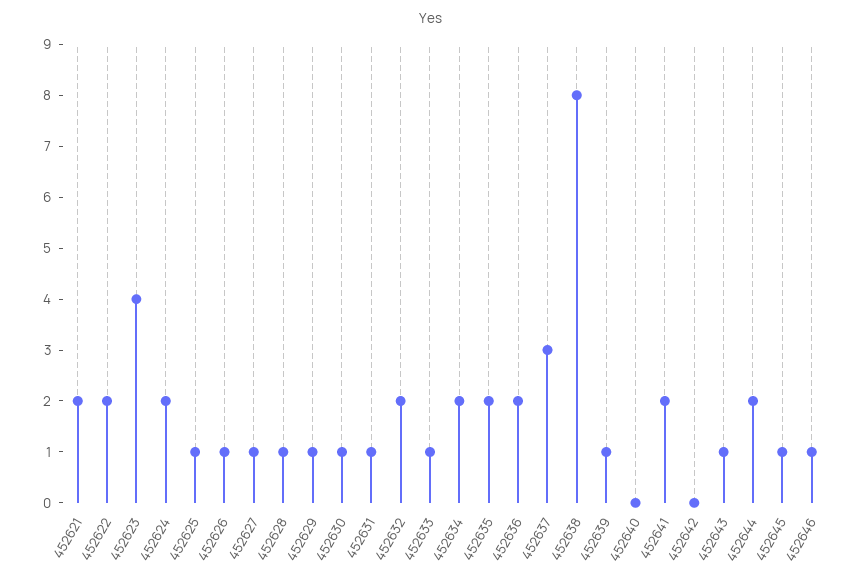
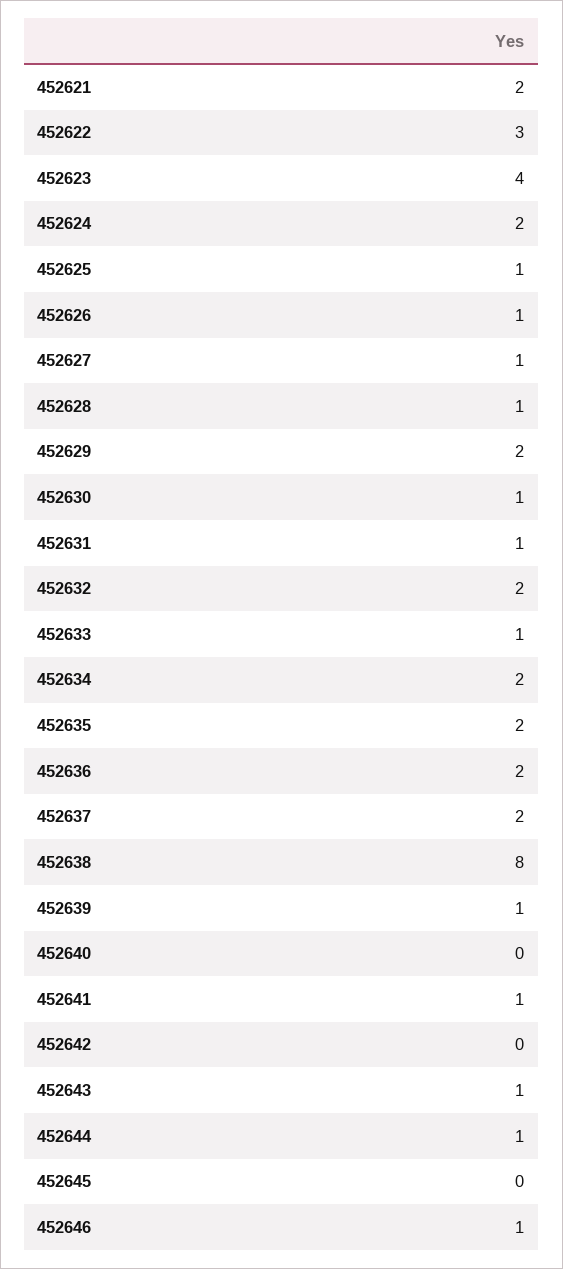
452622: 2 -> 3
452629: 1 -> 2
452637: 3 -> 2
452641: 2 -> 1
452644: 2 -> 1
452645: 1 -> 0

